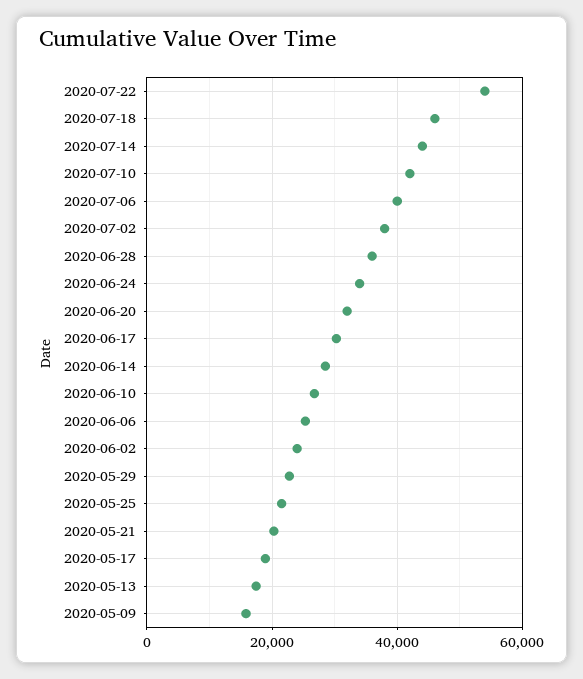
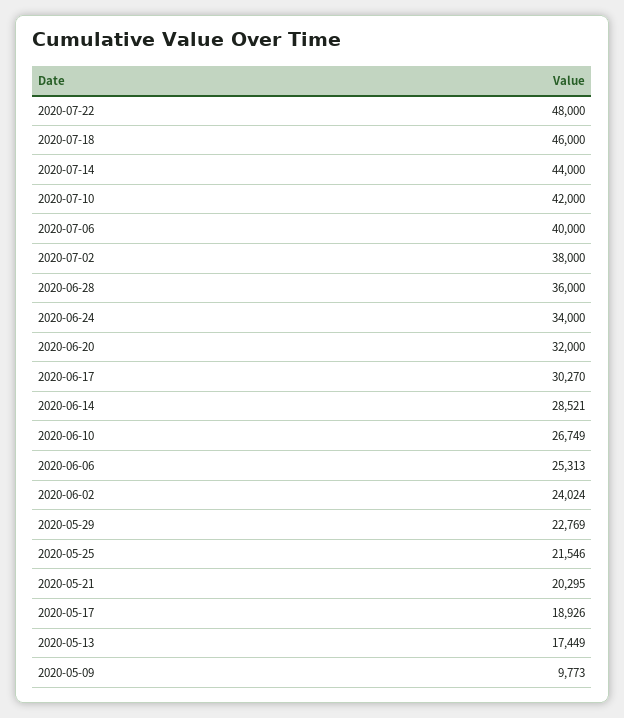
2020-07-22: 54000 -> 48000
2020-05-09: 16000 -> 9773

